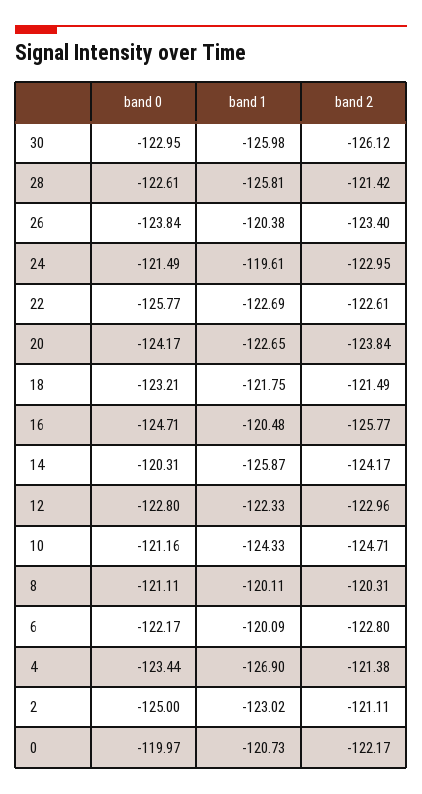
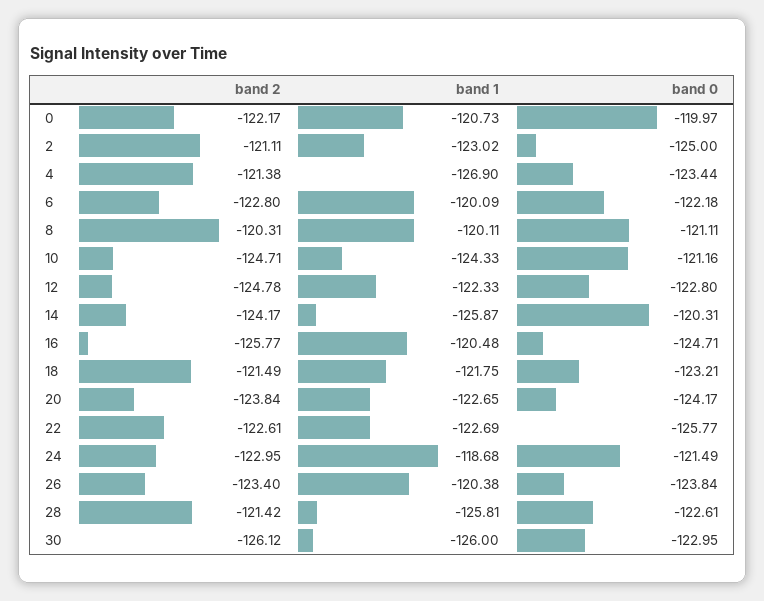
band 1, 30: -125.98 -> -126
band 1, 24: -119.61 -> -118.68
band 2, 12: -122.96 -> -124.78
band 0, 6: -122.17 -> -122.18

